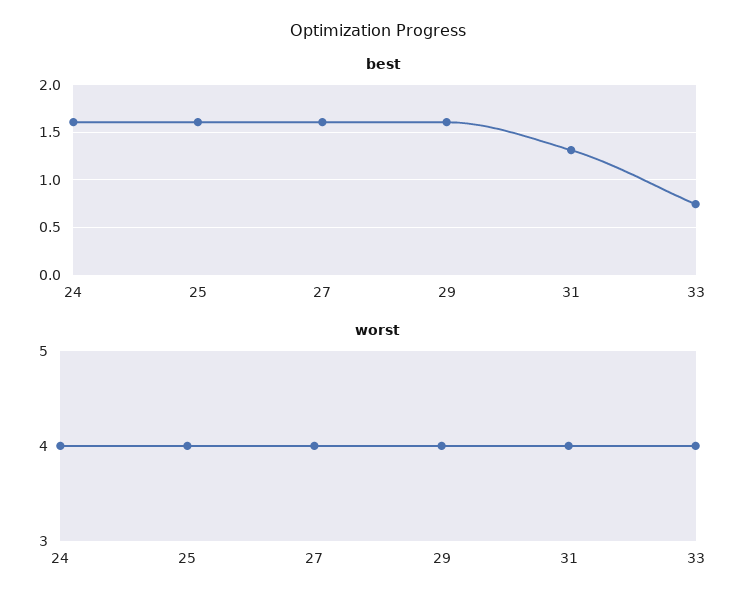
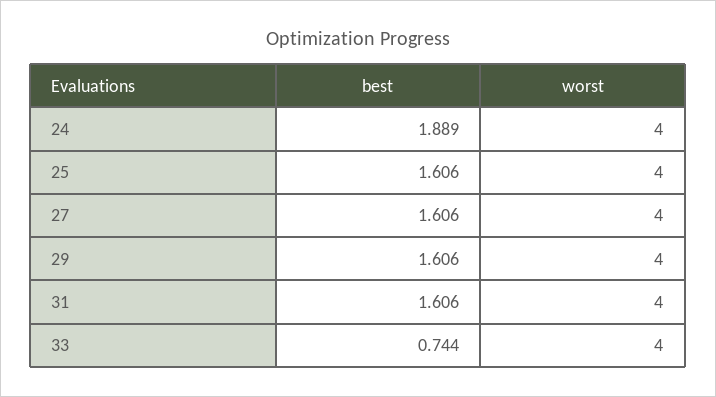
best, 24: 1.6 -> 1.889
best, 31: 1.3 -> 1.606

